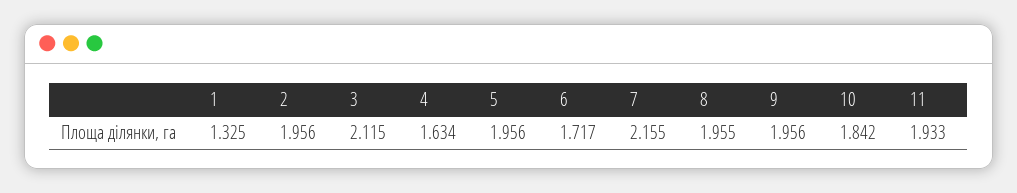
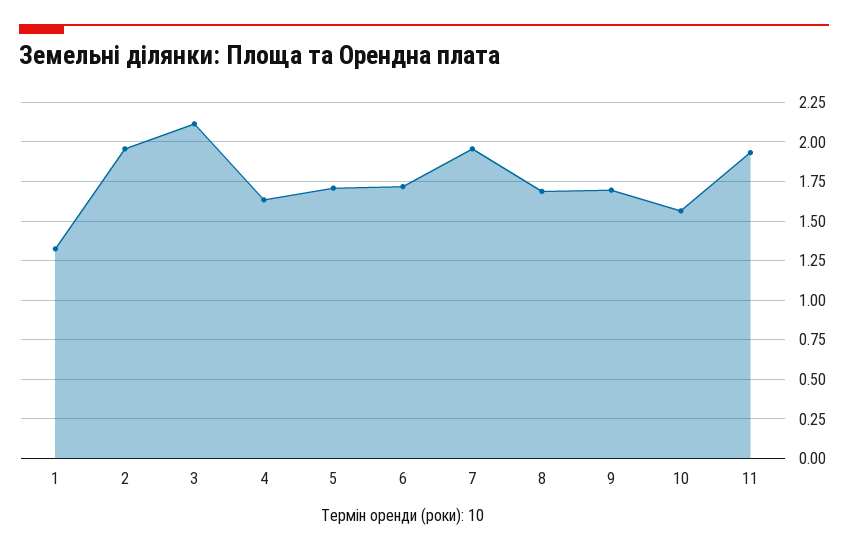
5: 1.956 -> 1.7
7: 2.155 -> 1.95
8: 1.955 -> 1.7
9: 1.956 -> 1.7
10: 1.842 -> 1.55

